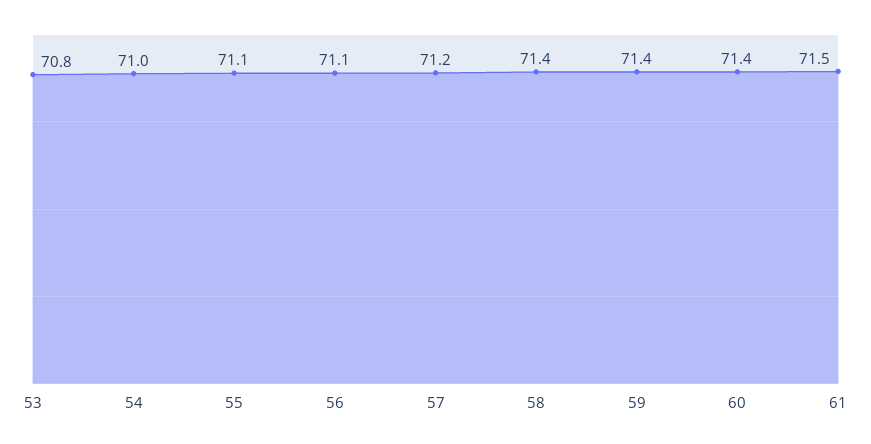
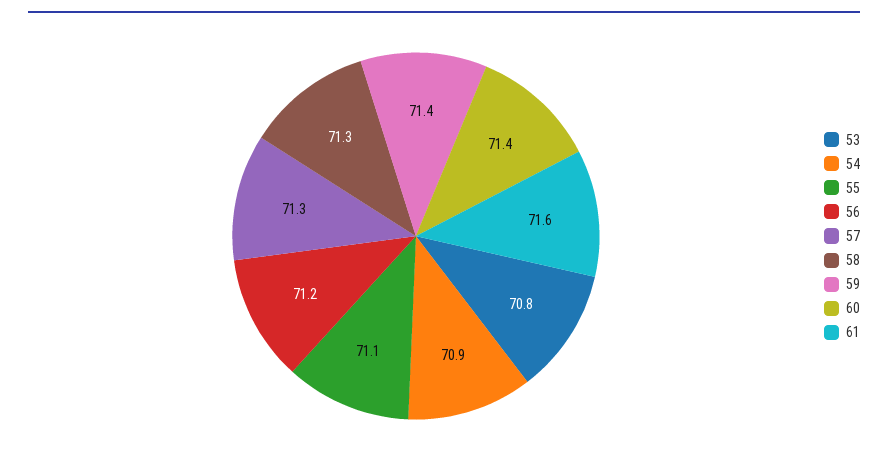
54: 71 -> 70.9
56: 71.1 -> 71.2
57: 71.2 -> 71.3
58: 71.4 -> 71.3
61: 71.5 -> 71.6

